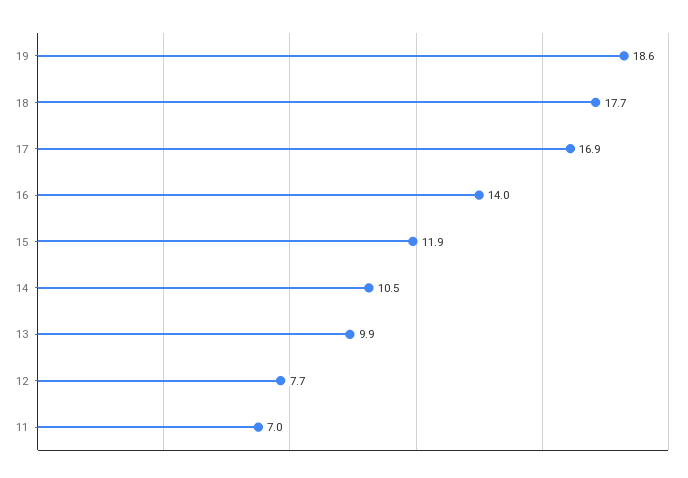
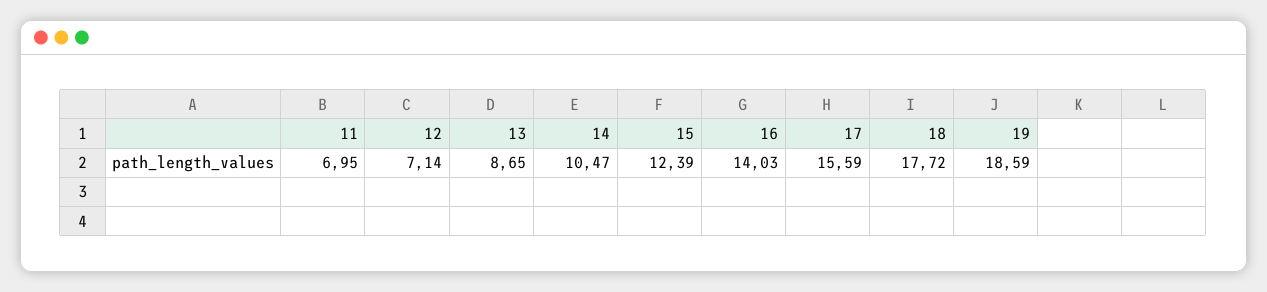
17: 16.9 -> 15.59
15: 11.9 -> 12.39
13: 9.9 -> 8.65
12: 7.7 -> 7.14

